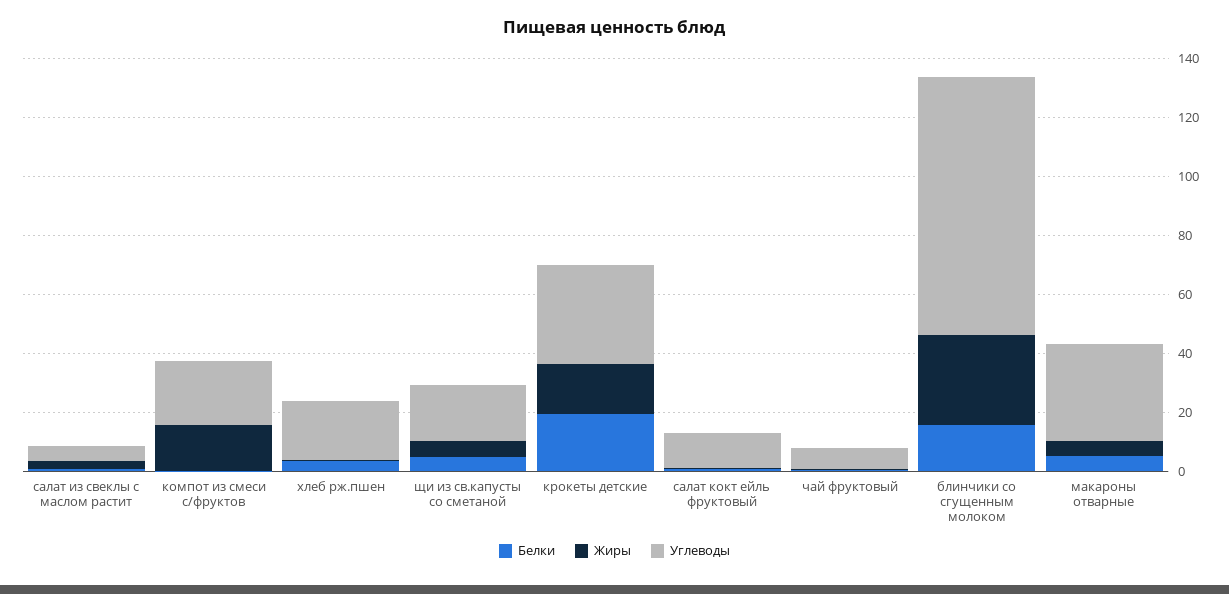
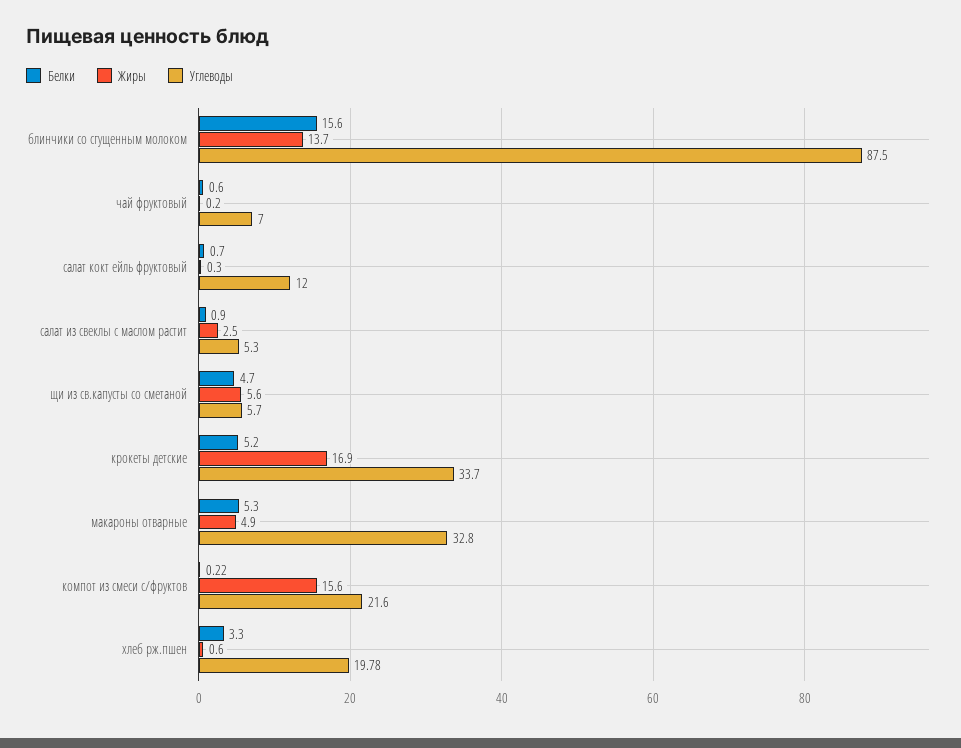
Углеводы, щи из св.капусты со сметаной: 20 -> 5.7
Белки, крокеты детские: 20 -> 5.2
Жиры, блинчики со сгущенным молоком: 30 -> 13.7

